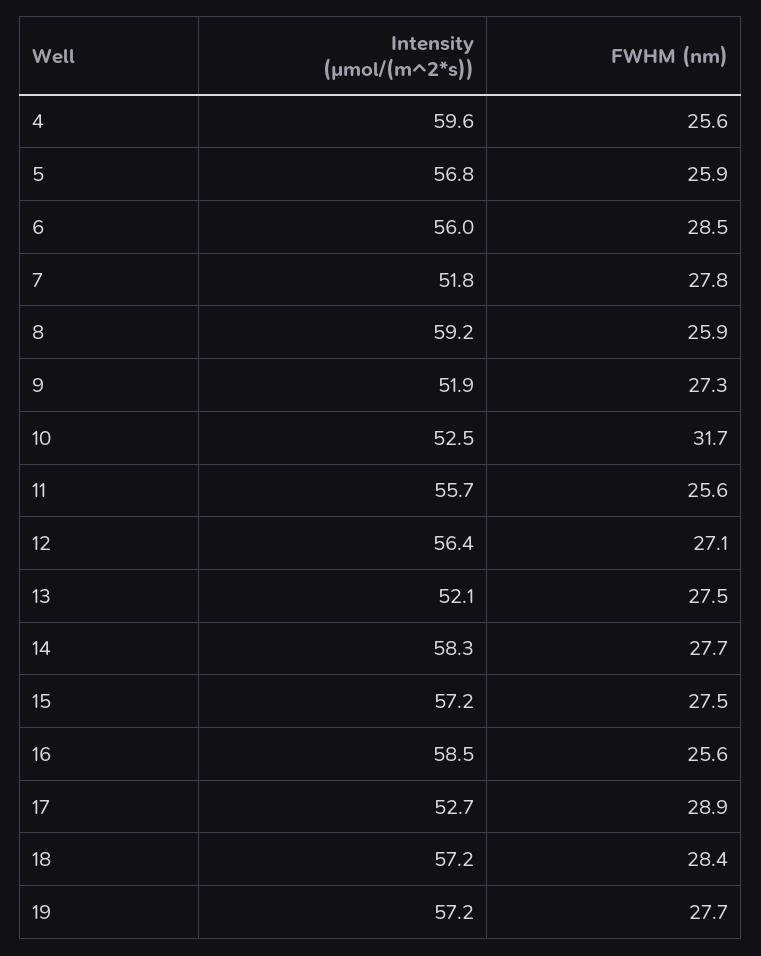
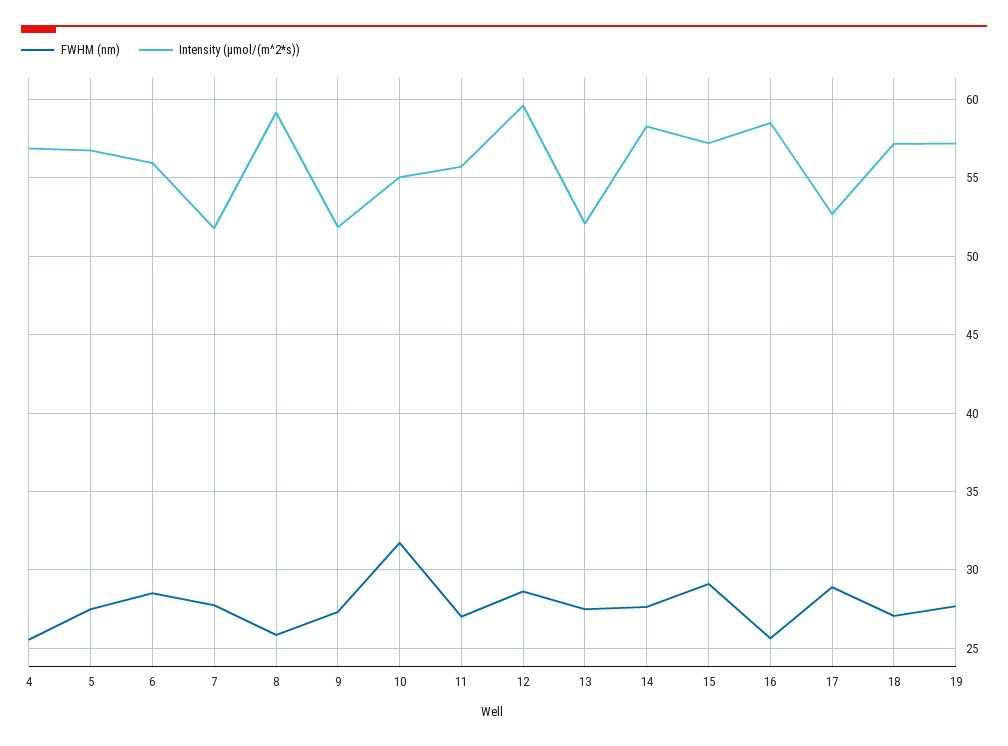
Intensity (µmol/(m^2*s)), 4: 59.6 -> 57
FWHM (nm), 5: 25.9 -> 27.5
Intensity (µmol/(m^2*s)), 10: 52.5 -> 55
FWHM (nm), 11: 25.6 -> 27
Intensity (µmol/(m^2*s)), 12: 56.4 -> 59.5
FWHM (nm), 12: 27.1 -> 28.5
FWHM (nm), 15: 27.5 -> 29
FWHM (nm), 18: 28.4 -> 27

